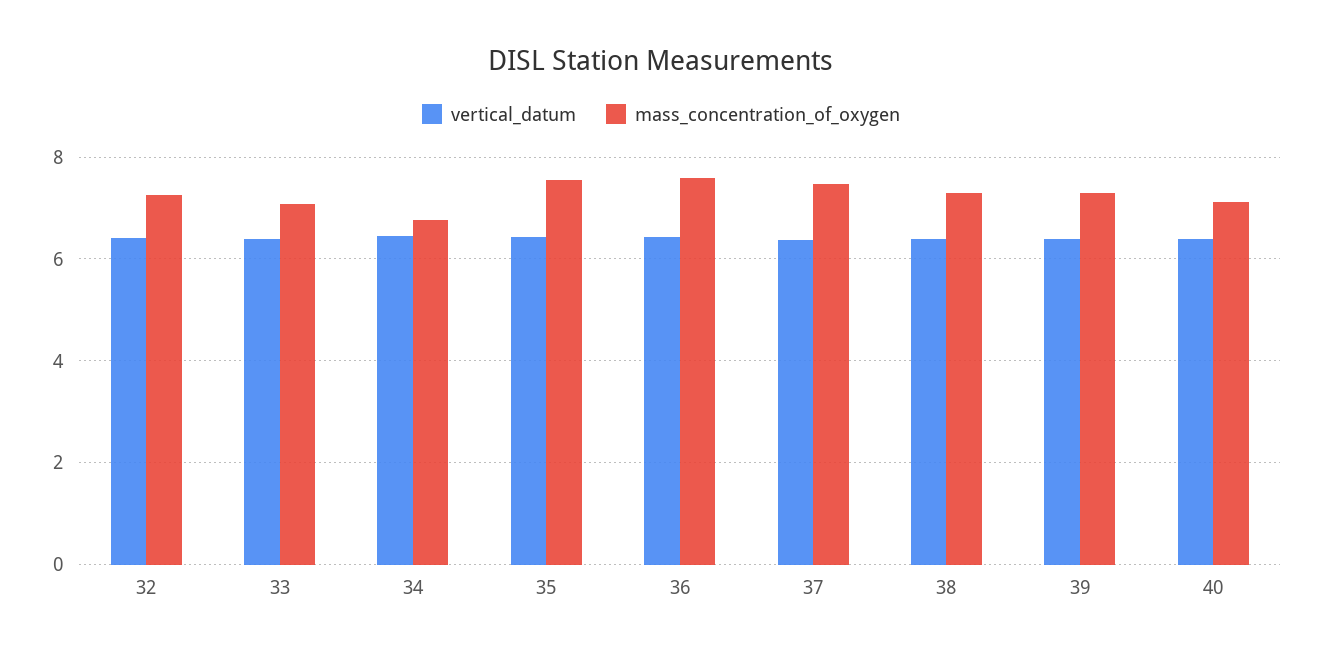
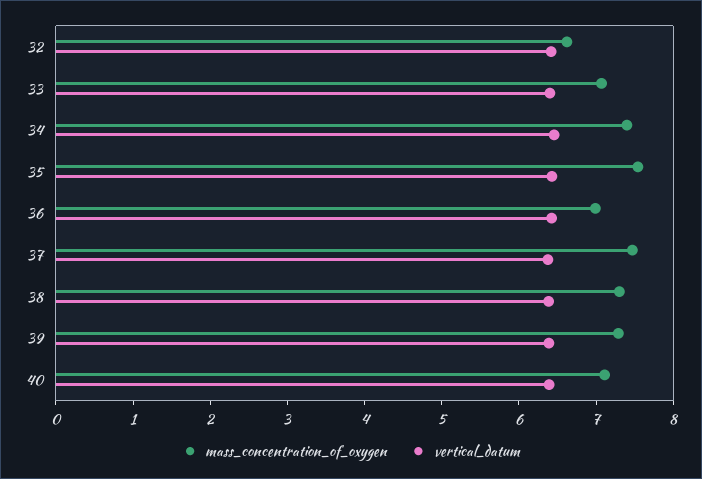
mass_concentration_of_oxygen, 32: 7.2 -> 6.6
mass_concentration_of_oxygen, 34: 6.8 -> 7.4
mass_concentration_of_oxygen, 36: 7.6 -> 7

